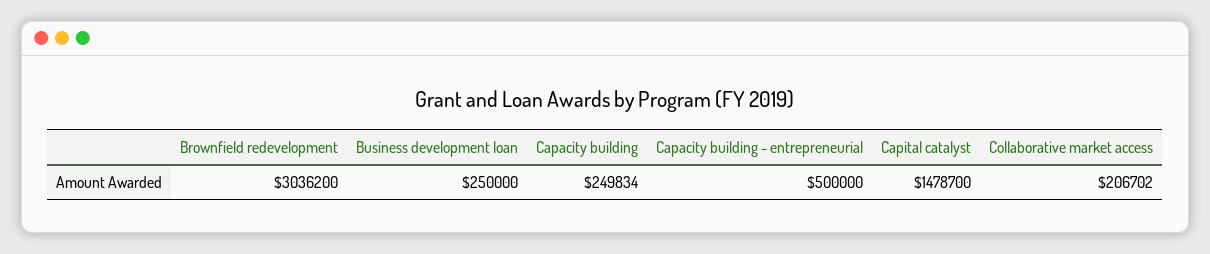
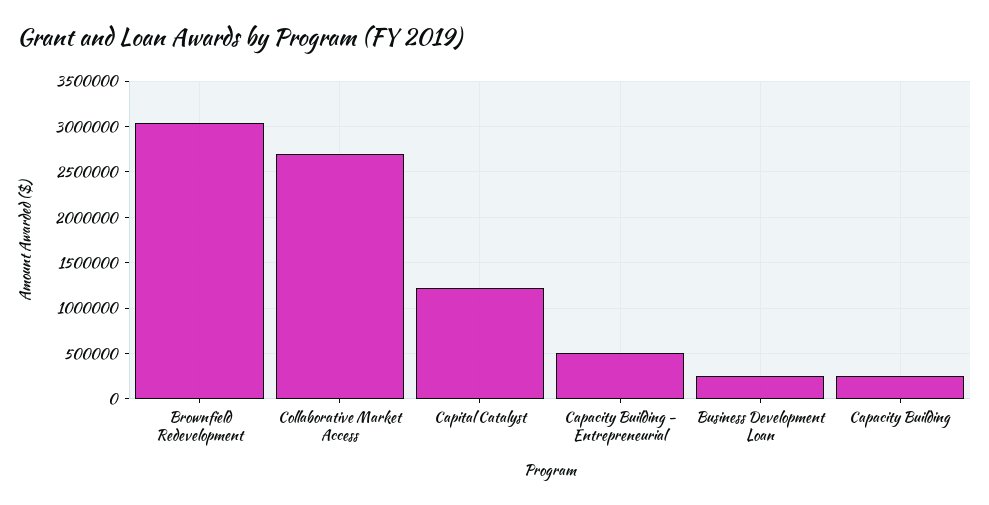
Capital catalyst: 1478700 -> 1200000
Collaborative market access: 206702 -> 2700000

